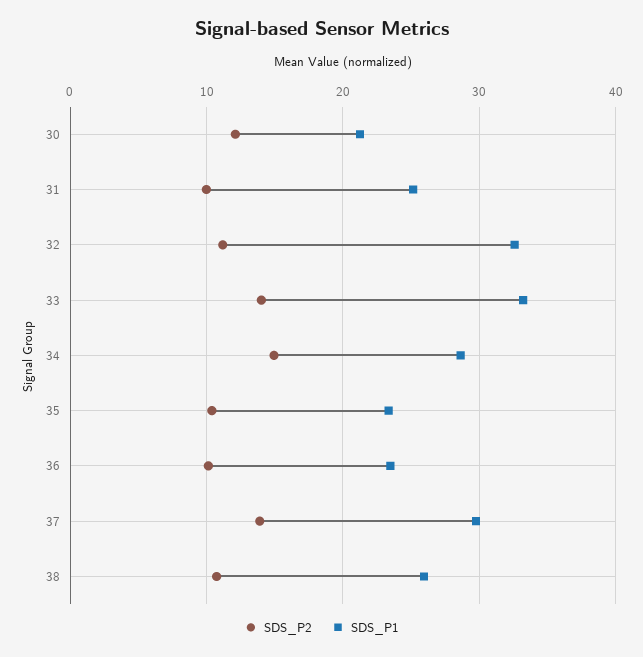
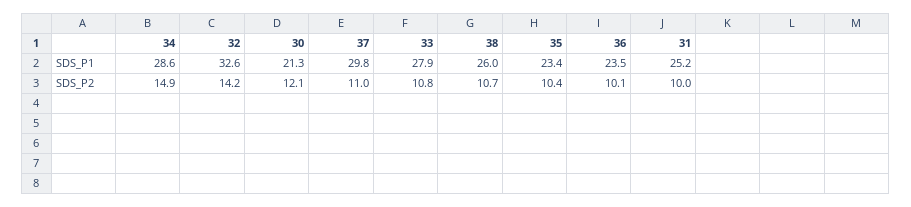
SDS_P2, 32: 11 -> 14.2
SDS_P2, 33: 14 -> 10.8
SDS_P1, 33: 33 -> 27.9
SDS_P2, 37: 14 -> 11

